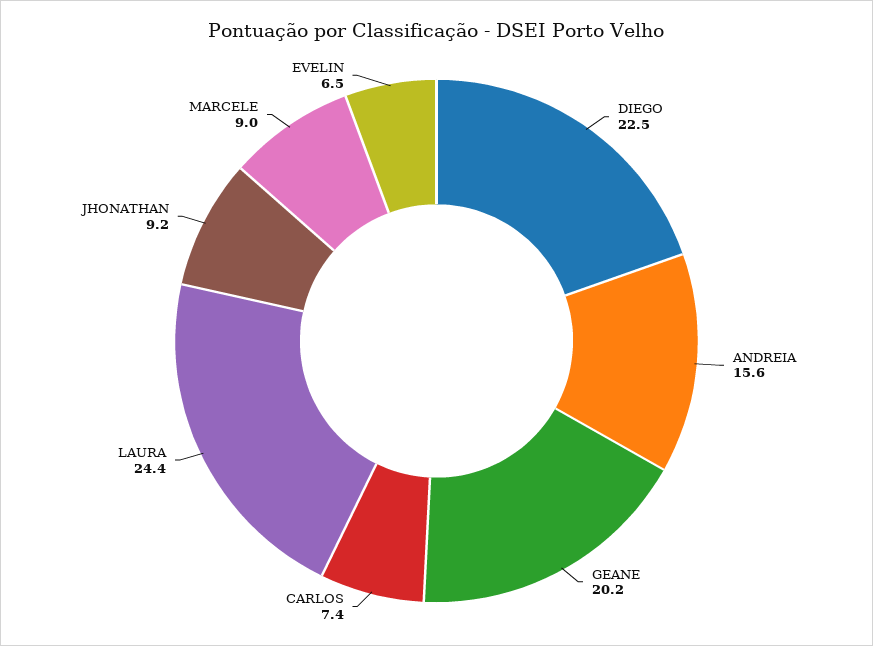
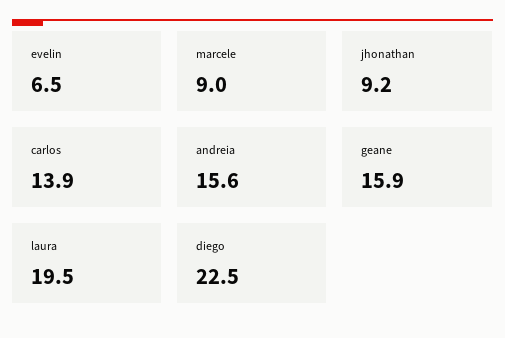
GEANE: 20.2 -> 15.9
CARLOS: 7.4 -> 13.9
LAURA: 24.4 -> 19.5

